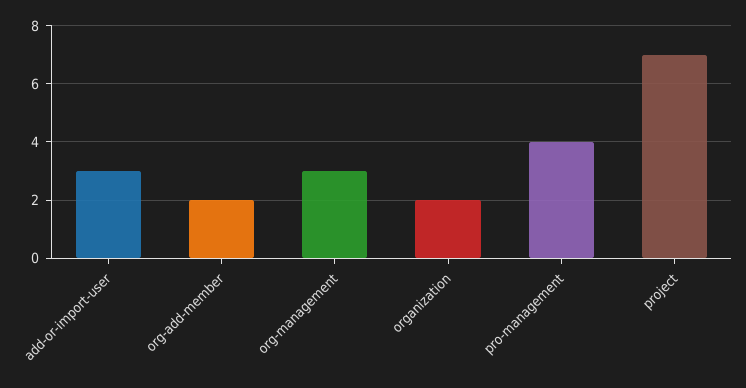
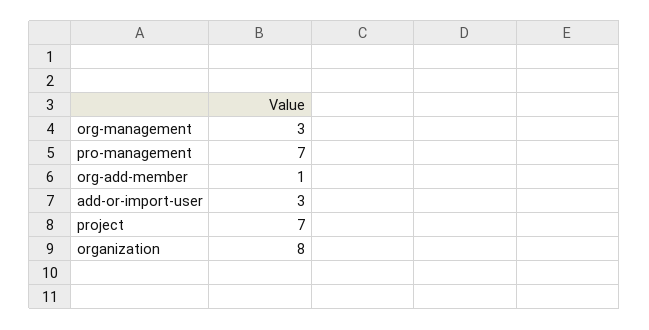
org-add-member: 2 -> 1
organization: 2 -> 8
pro-management: 4 -> 7

